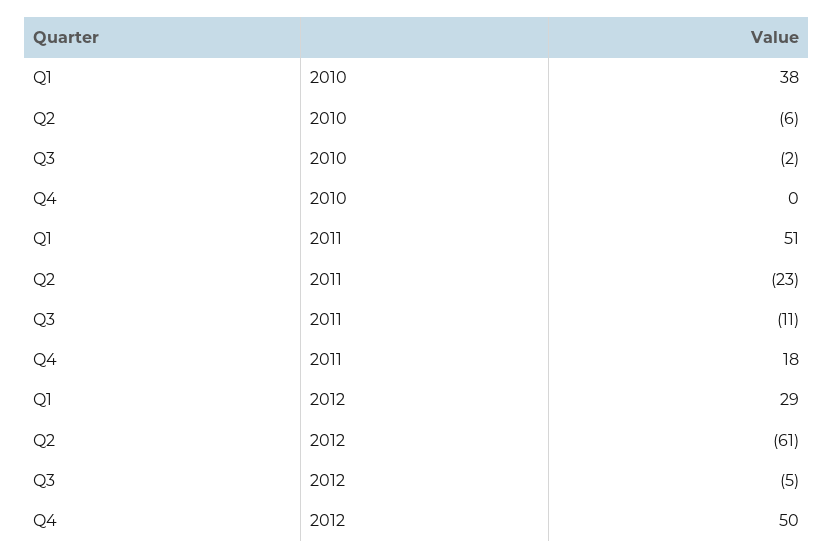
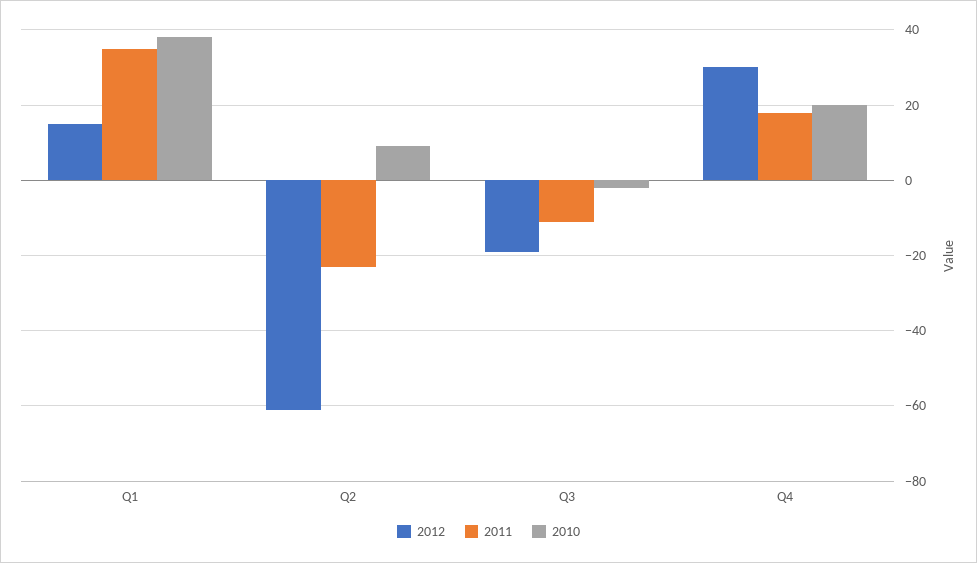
2010, Q2: -6 -> 10
2010, Q4: 0 -> 20
2011, Q1: 51 -> 35
2012, Q1: 29 -> 15
2012, Q3: -5 -> -20
2012, Q4: 50 -> 30

